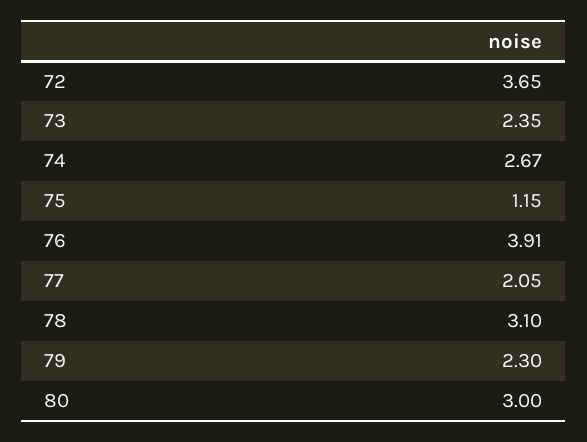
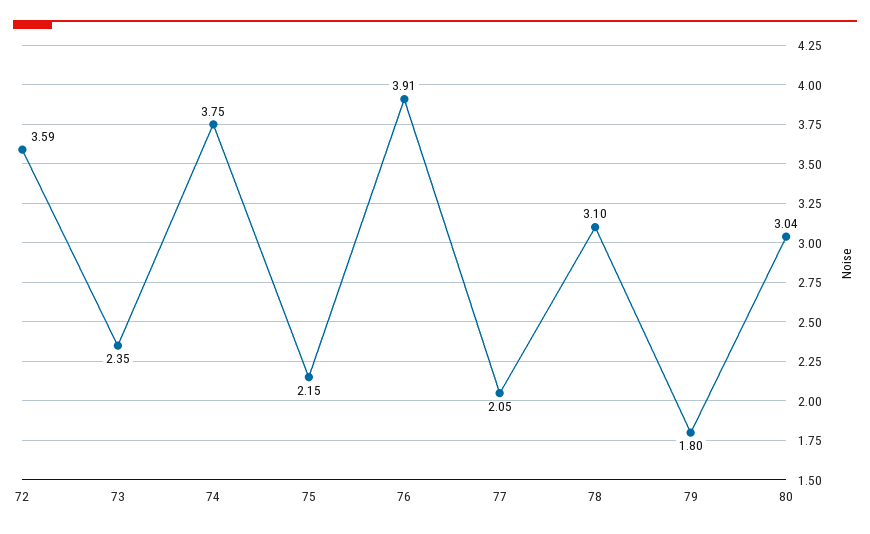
72: 3.65 -> 3.59
74: 2.67 -> 3.75
75: 1.15 -> 2.15
79: 2.3 -> 1.8
80: 3 -> 3.04

